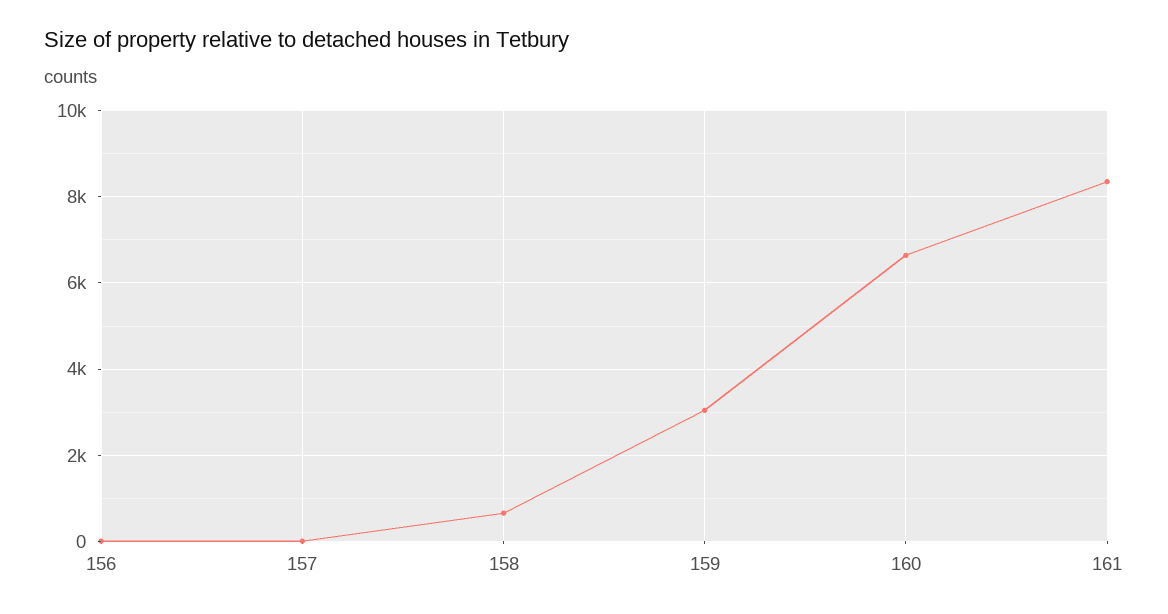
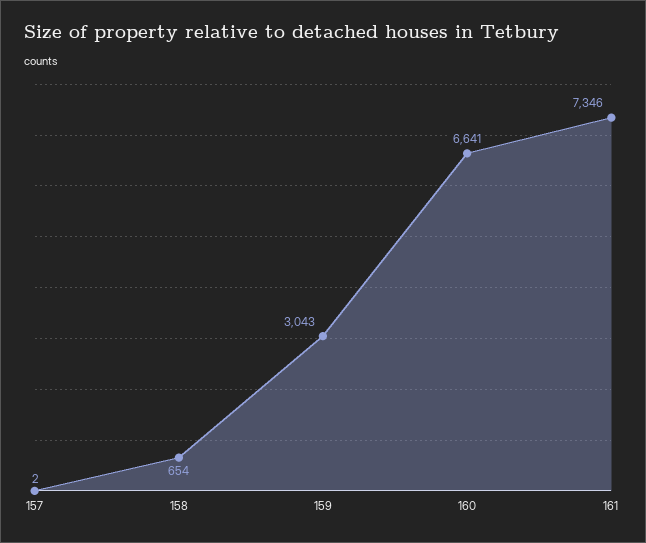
156: 0 -> none
161: 8400 -> 7346

